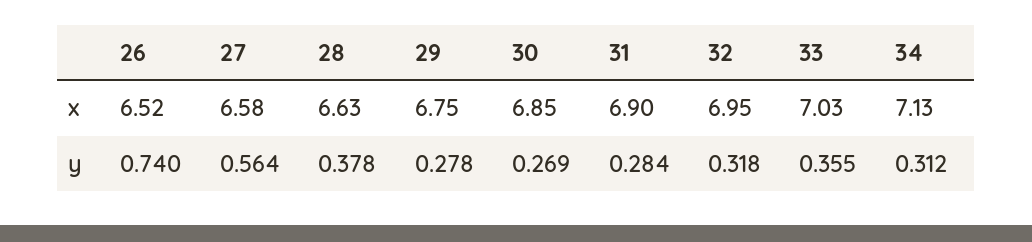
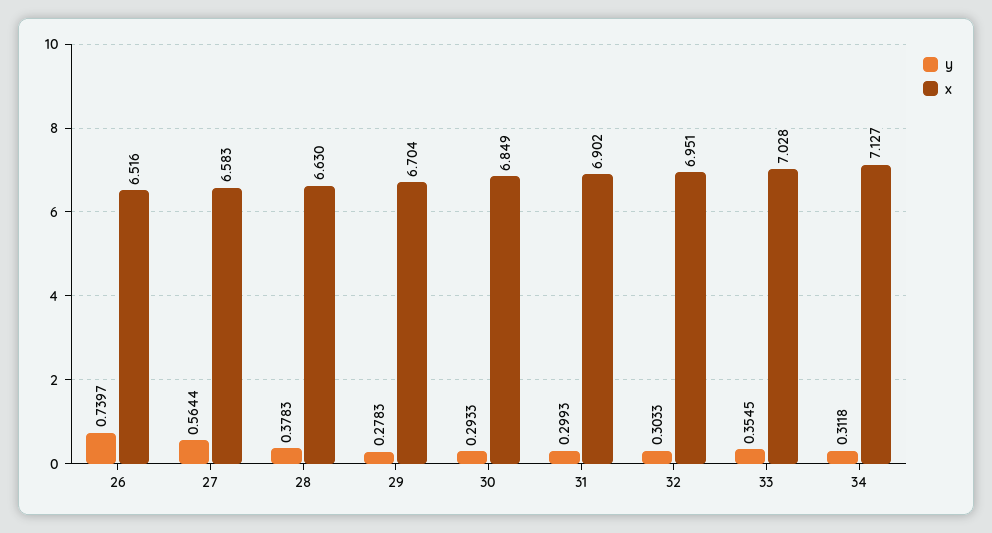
x, 29: 6.75 -> 6.704
y, 30: 0.269 -> 0.2933
y, 31: 0.284 -> 0.2993
y, 32: 0.318 -> 0.3033

